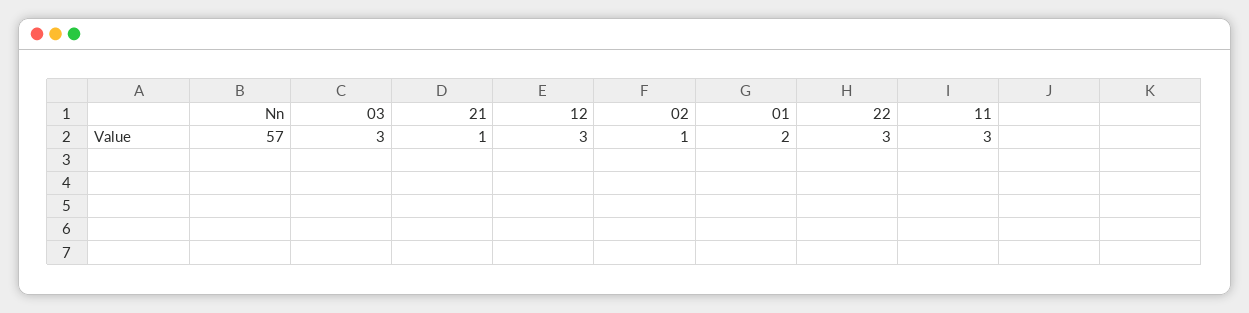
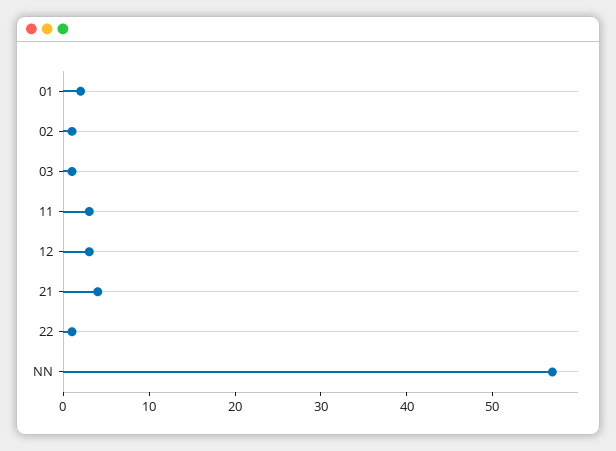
03: 3 -> 1
21: 1 -> 4
22: 3 -> 1

